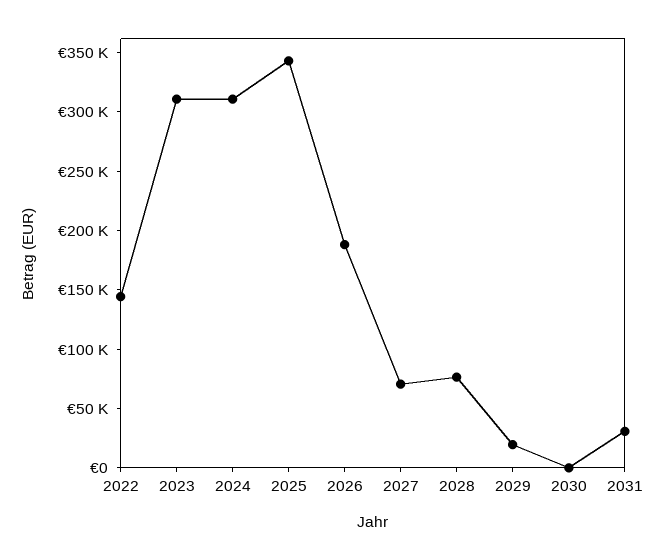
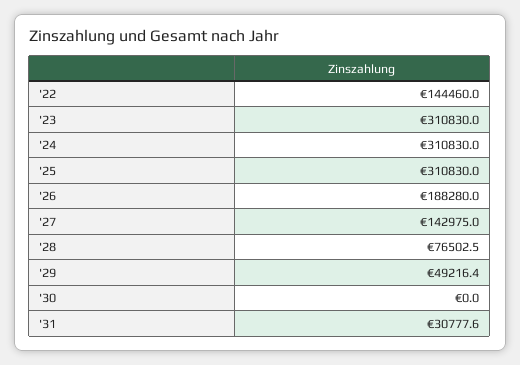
2025: 340000 -> 310830
2027: 70000 -> 142975
2029: 20000 -> 49216.4

